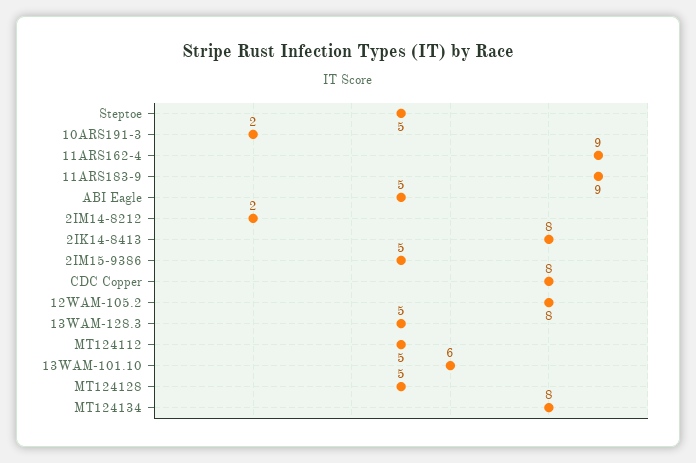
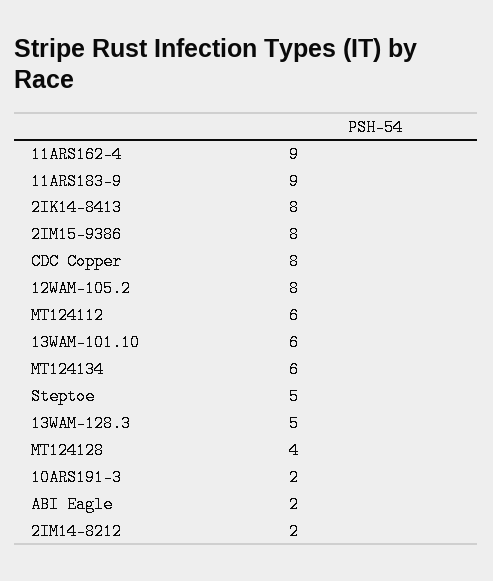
ABI Eagle: 5 -> 2
2IM15-9386: 5 -> 8
MT124112: 5 -> 6
MT124128: 5 -> 4
MT124134: 8 -> 6

